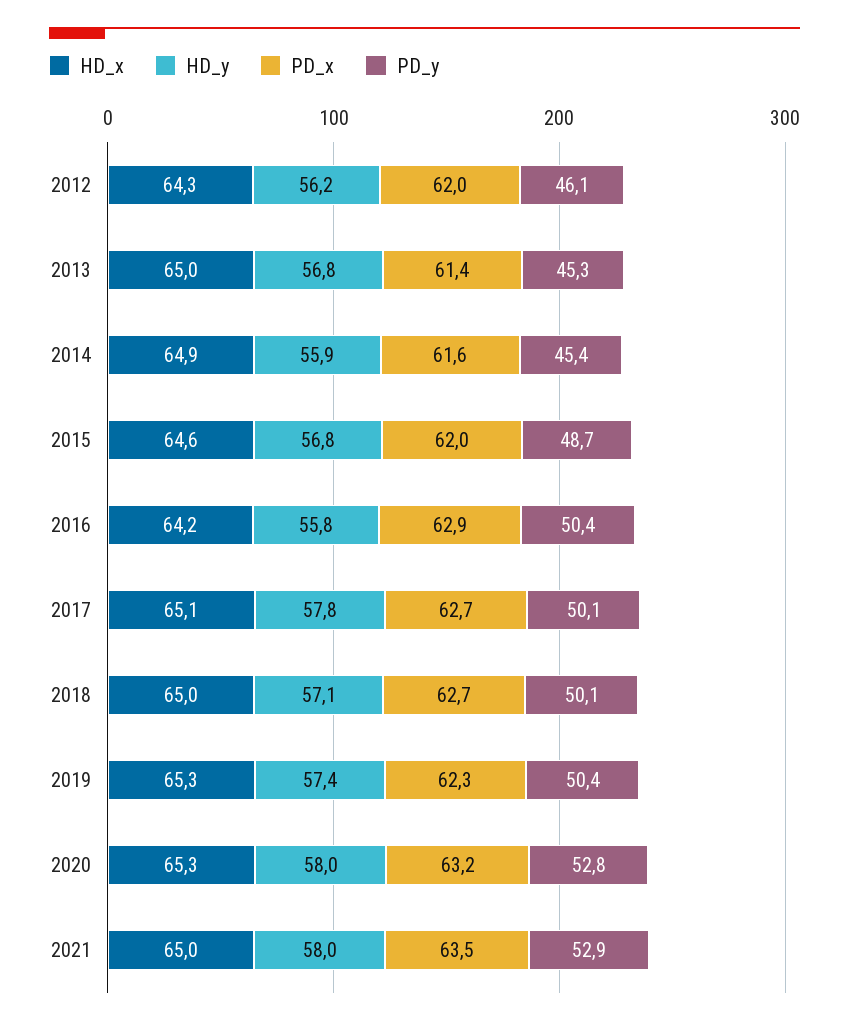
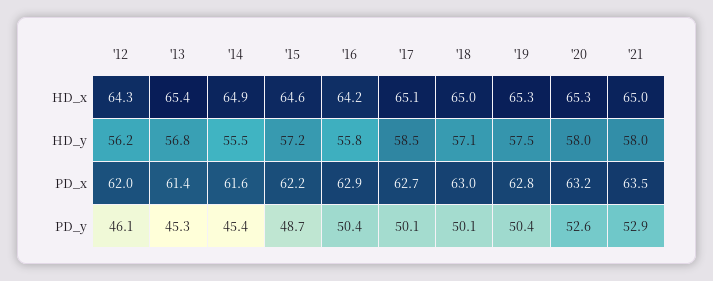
HD_x, 2013: 65 -> 65.4
HD_y, 2014: 55.9 -> 55.5
HD_y, 2015: 56.8 -> 57.2
PD_x, 2015: 62 -> 62.2
HD_y, 2017: 57.8 -> 58.5
PD_x, 2018: 62.7 -> 63
HD_y, 2019: 57.4 -> 57.5
PD_x, 2019: 62.3 -> 62.8
PD_y, 2020: 52.8 -> 52.6

